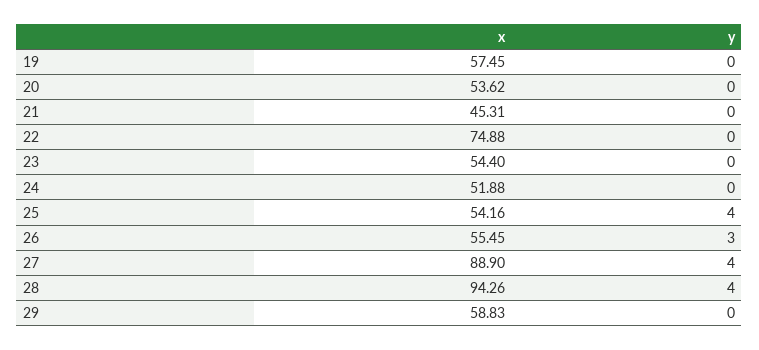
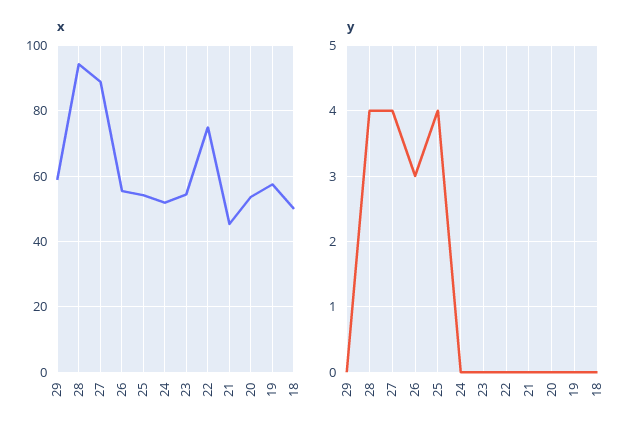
x, 18: none -> 50
y, 18: none -> 0

